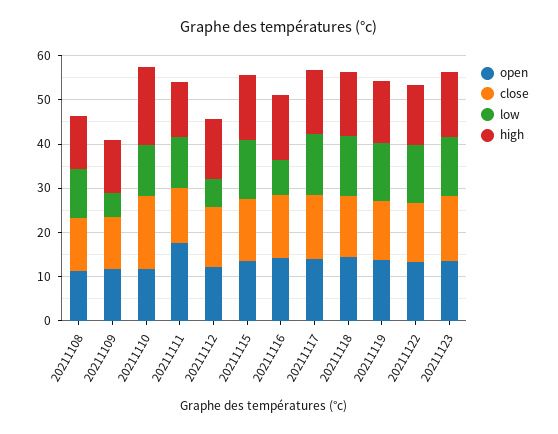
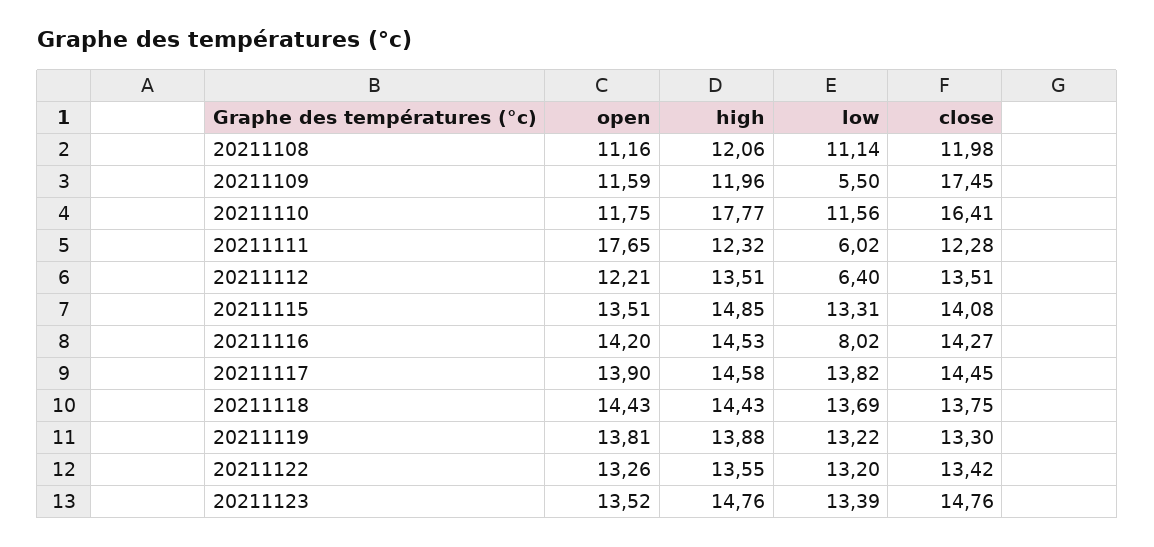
close, 20211109: 12 -> 17.45
low, 20211111: 12 -> 6.02

